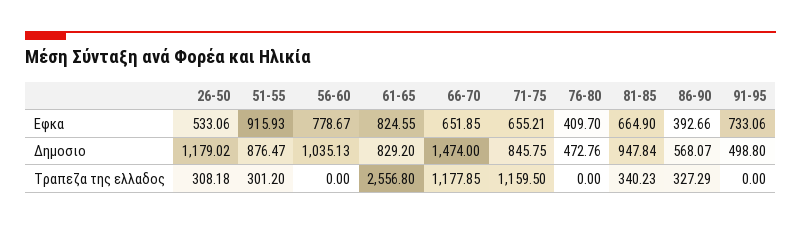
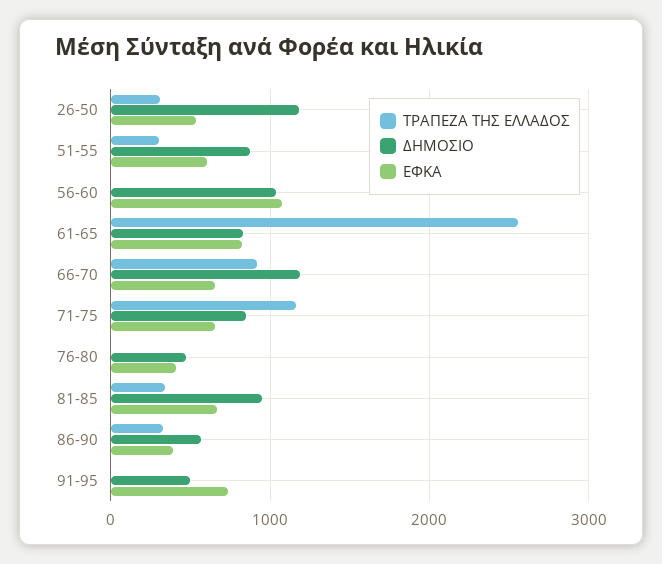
Εφκα, 51-55: 915.93 -> 600
Εφκα, 56-60: 778.67 -> 1100
Δημοσιο, 66-70: 1474 -> 1200
Τραπεζα της ελλαδος, 66-70: 1177.85 -> 900

